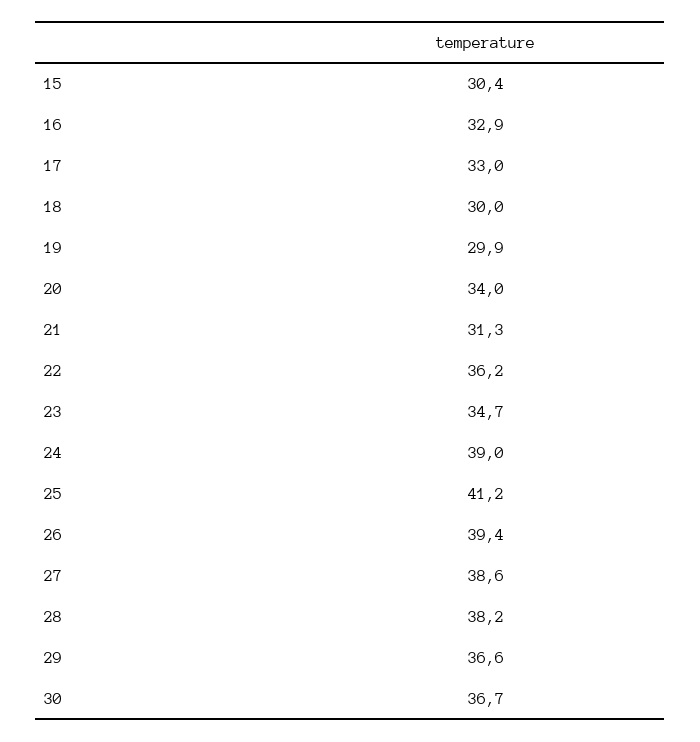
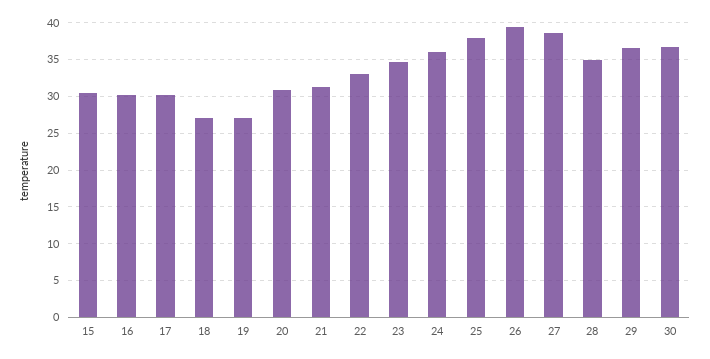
16: 32.9 -> 30
17: 33 -> 30
18: 30 -> 27
19: 29.9 -> 27
20: 34 -> 31
22: 36.2 -> 33
24: 39 -> 36
25: 41.2 -> 38
28: 38.2 -> 35

